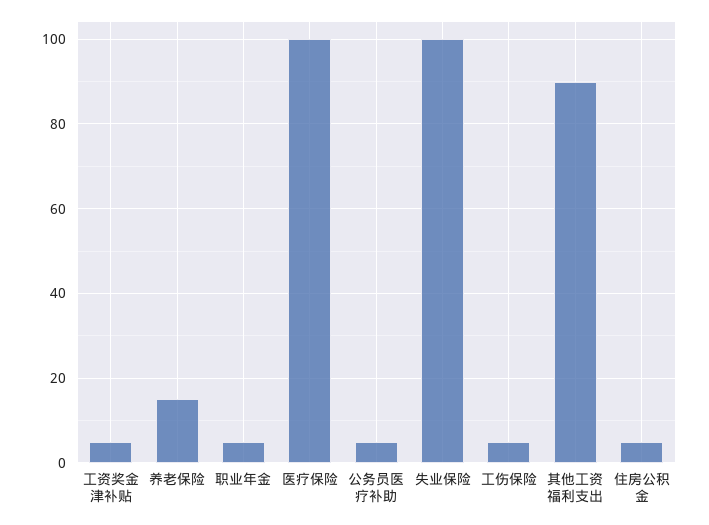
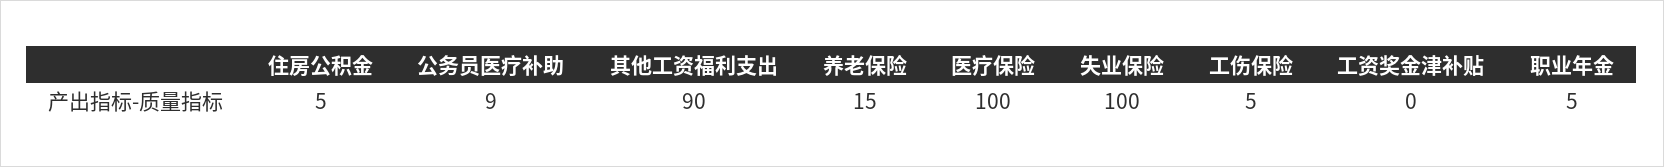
工资奖金津补贴: 5 -> 0
公务员医疗补助: 5 -> 9

